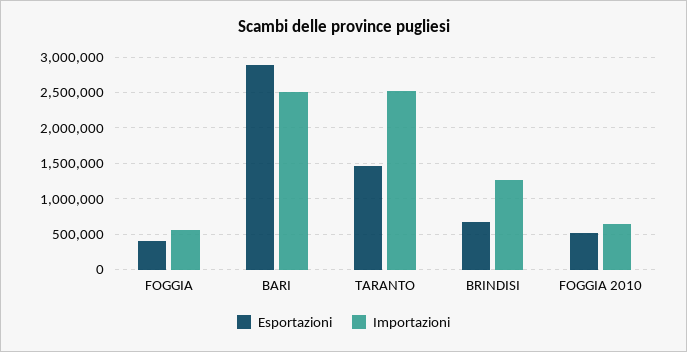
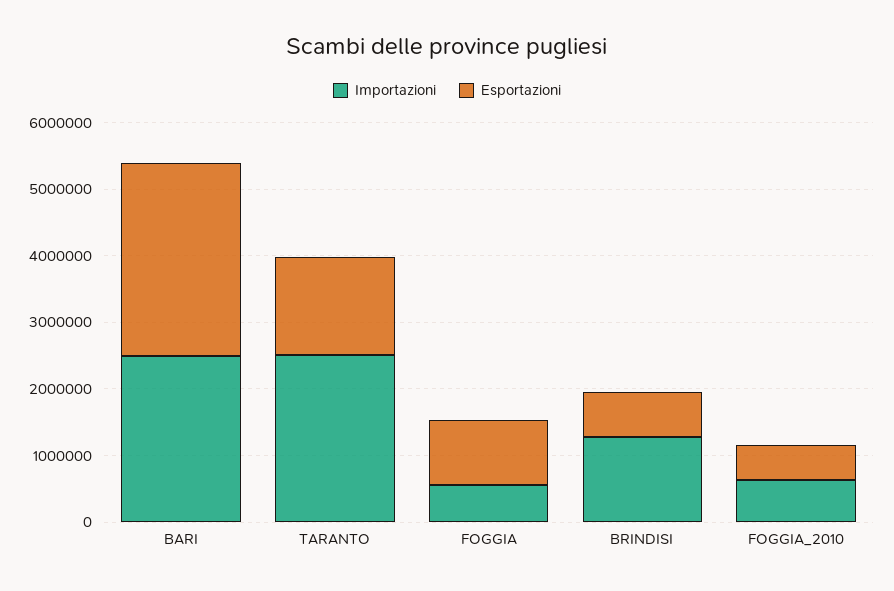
Esportazioni, FOGGIA: 400000 -> 1000000

